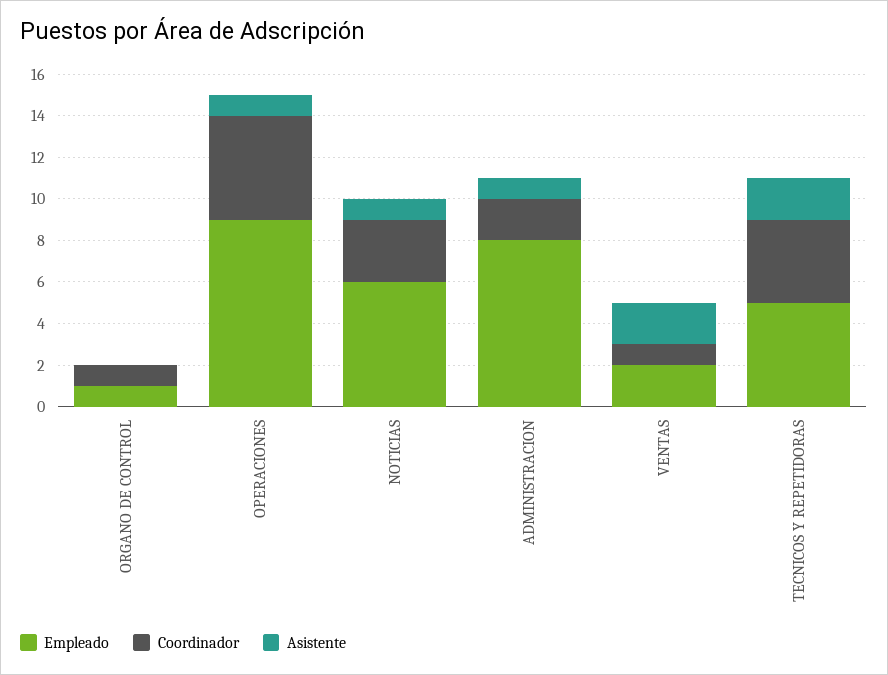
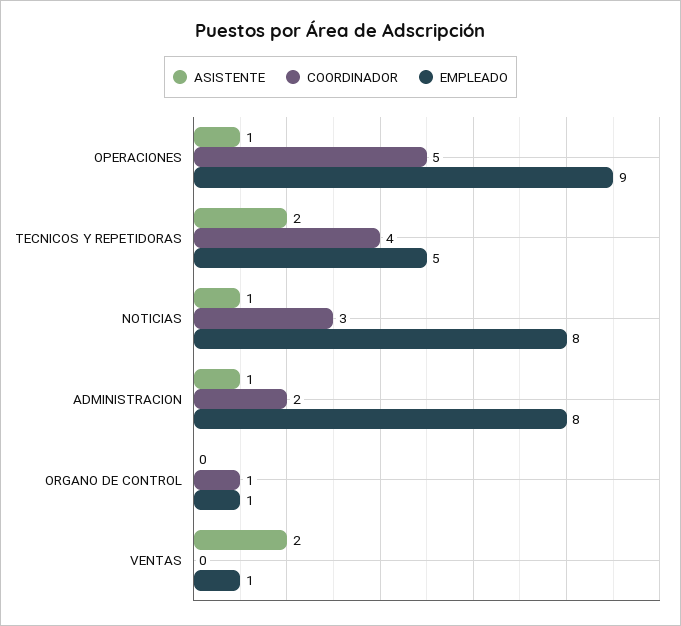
Empleado, NOTICIAS: 6 -> 8
Empleado, VENTAS: 2 -> 1
Coordinador, VENTAS: 1 -> 0

